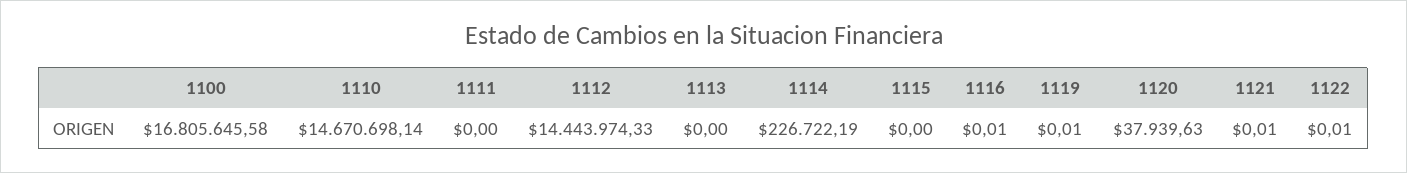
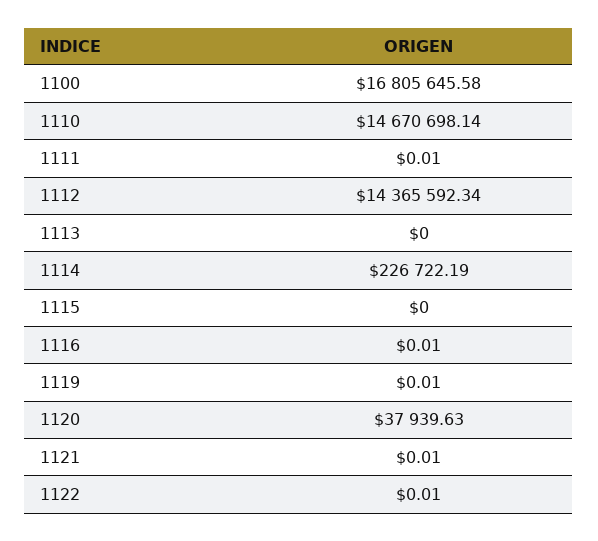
1111: 0 -> 0.01
1112: 14443974.33 -> 14365592.34

